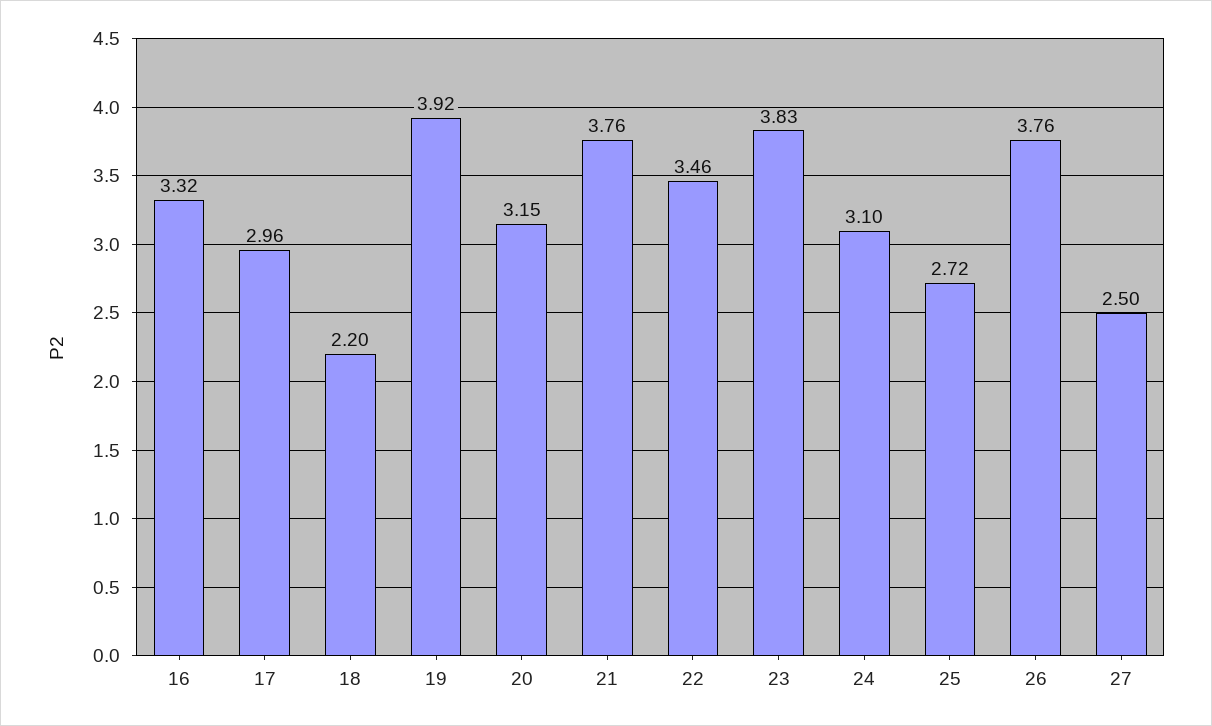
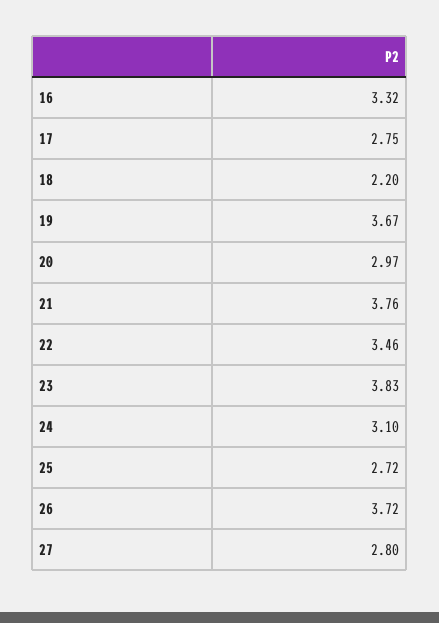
17: 2.96 -> 2.75
19: 3.92 -> 3.67
20: 3.15 -> 2.97
26: 3.76 -> 3.72
27: 2.5 -> 2.8

